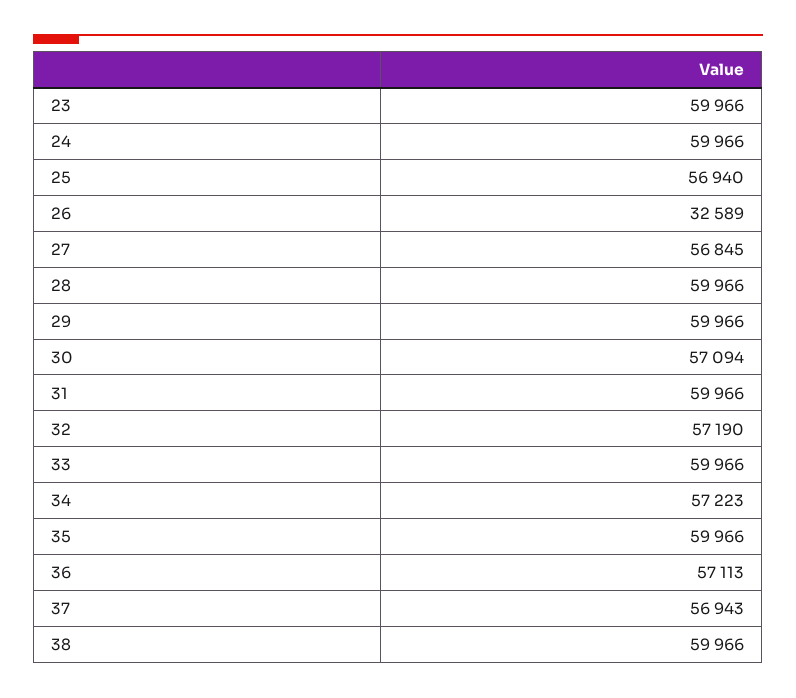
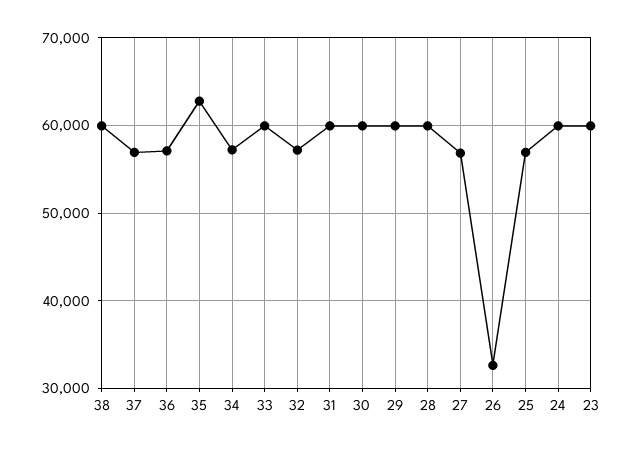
30: 57094 -> 60000
35: 59966 -> 63000

